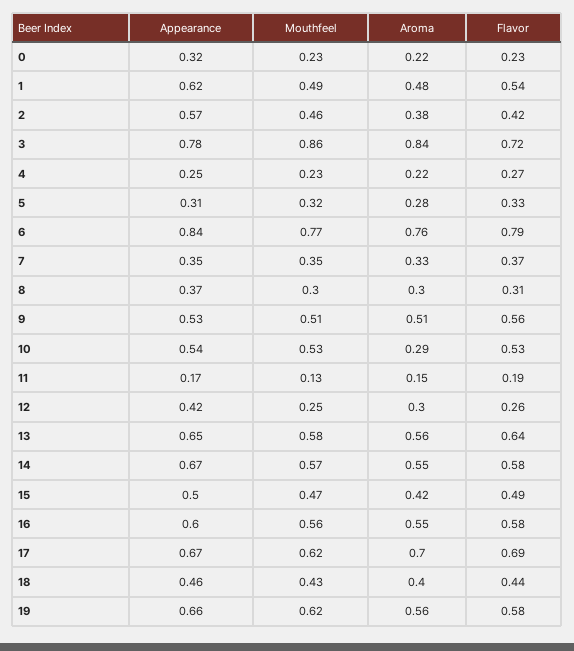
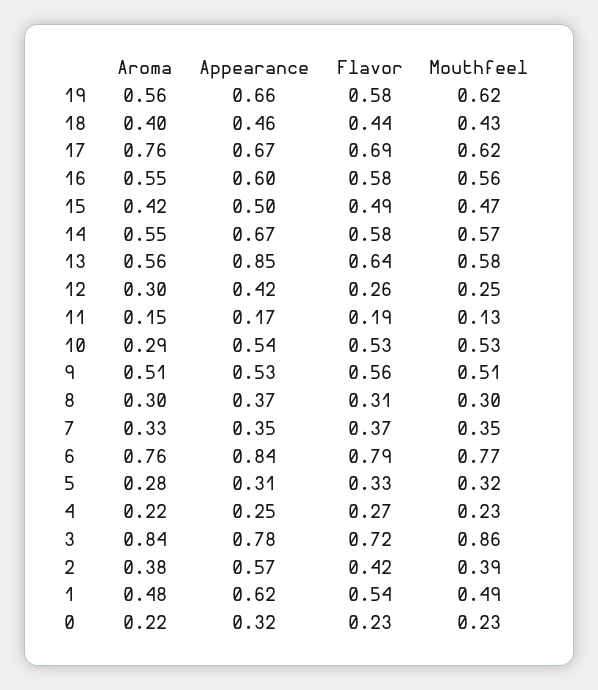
Mouthfeel, 2: 0.46 -> 0.39
Appearance, 13: 0.65 -> 0.85
Aroma, 17: 0.7 -> 0.76

